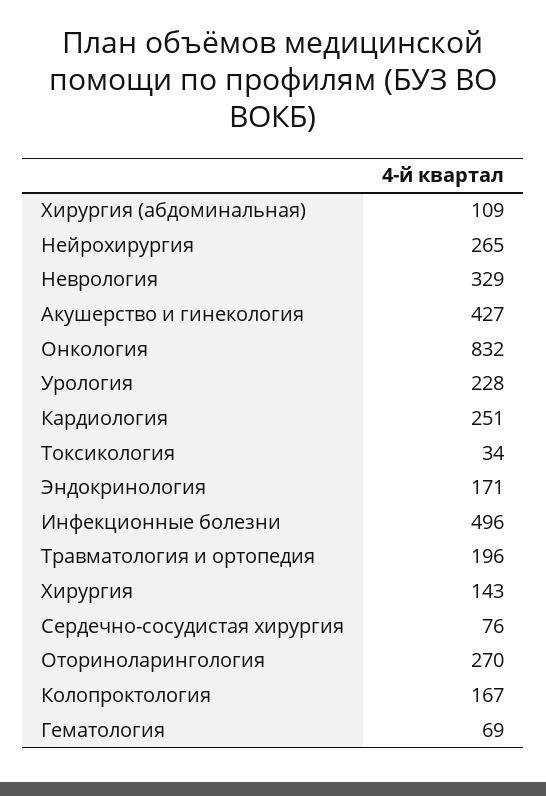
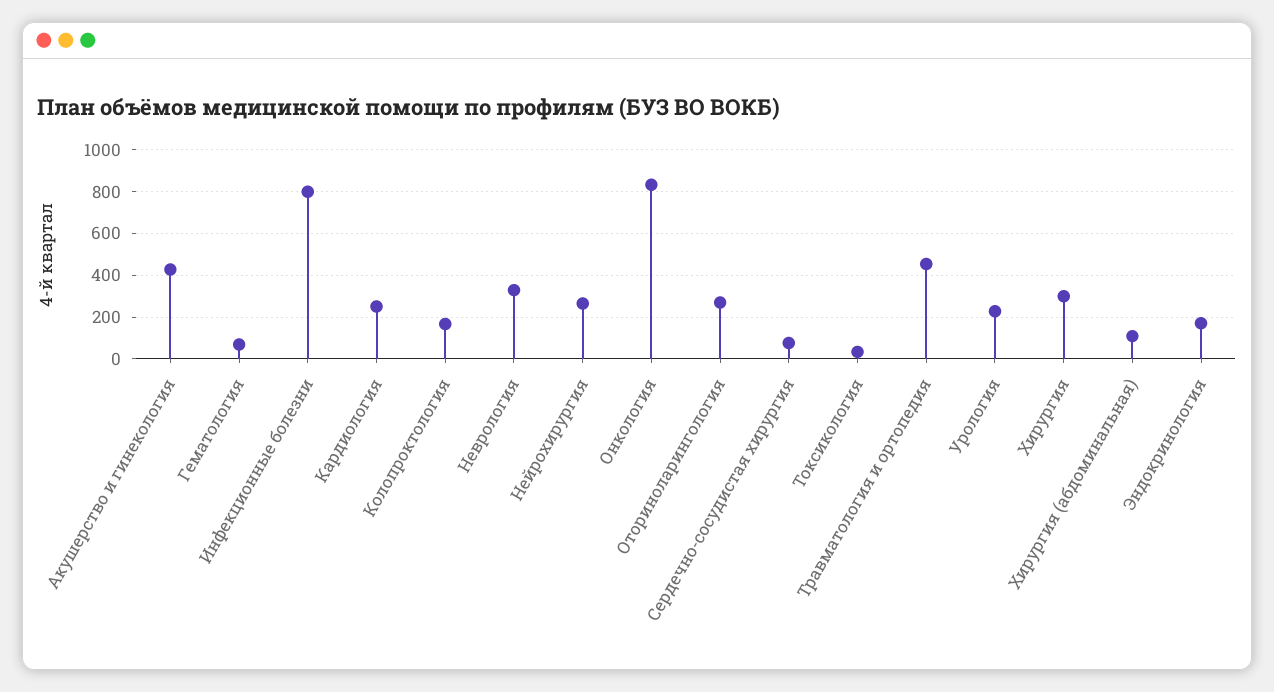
Инфекционные болезни: 496 -> 800
Травматология и ортопедия: 196 -> 450
Хирургия: 143 -> 300

